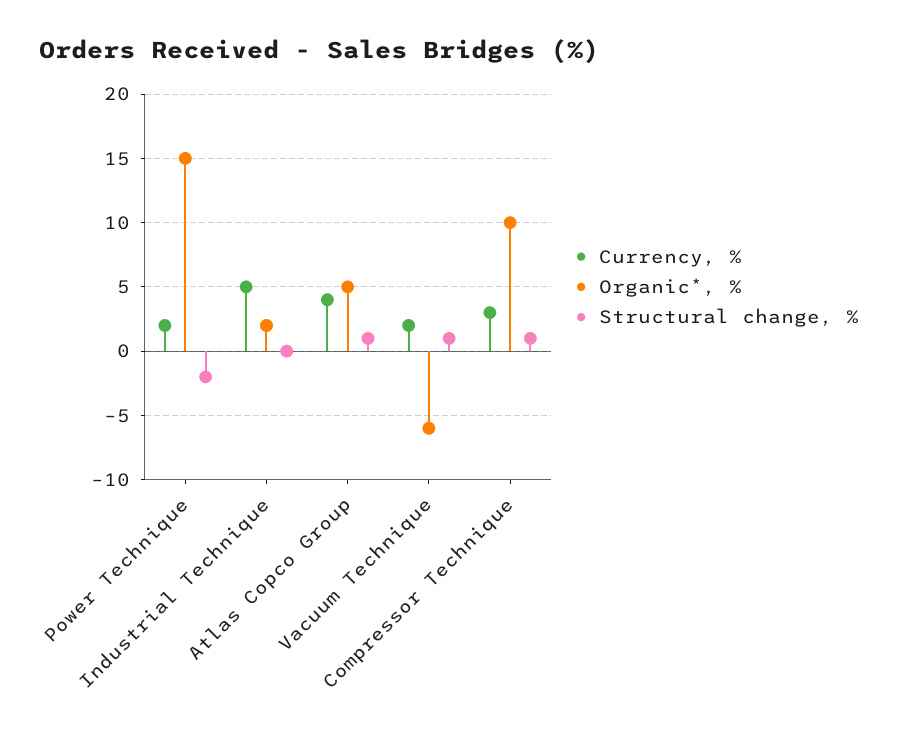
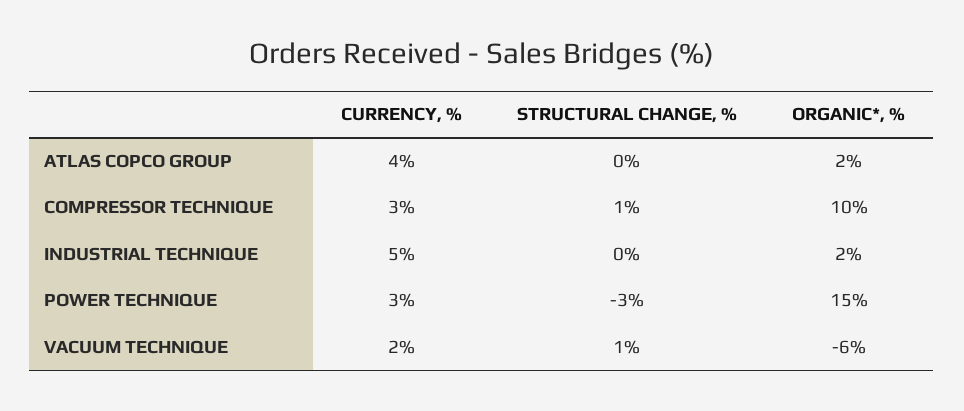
Currency, %, Power Technique: 2 -> 3
Structural change, %, Power Technique: -2 -> -3
Organic*, %, Atlas Copco Group: 5 -> 2
Structural change, %, Atlas Copco Group: 1 -> 0

